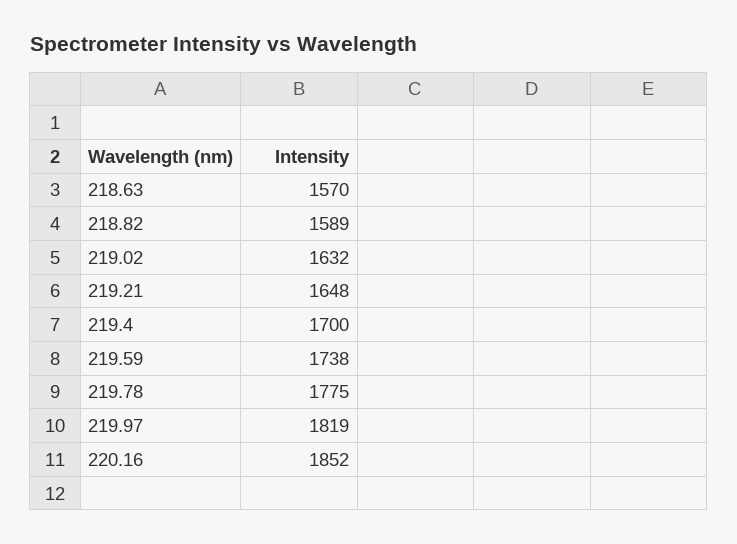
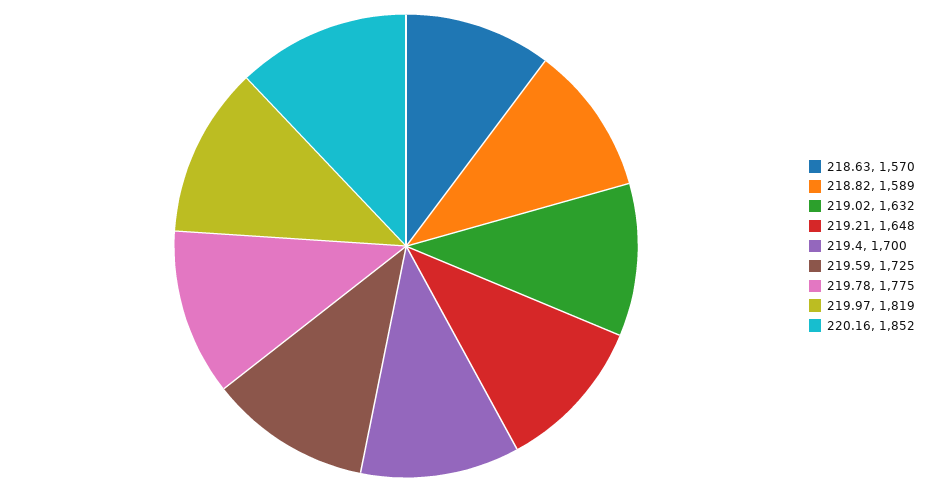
219.59: 1738 -> 1725

